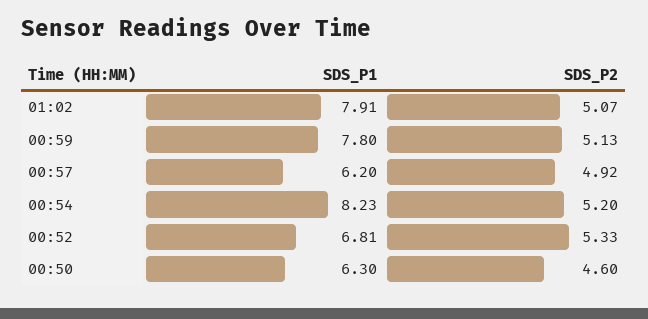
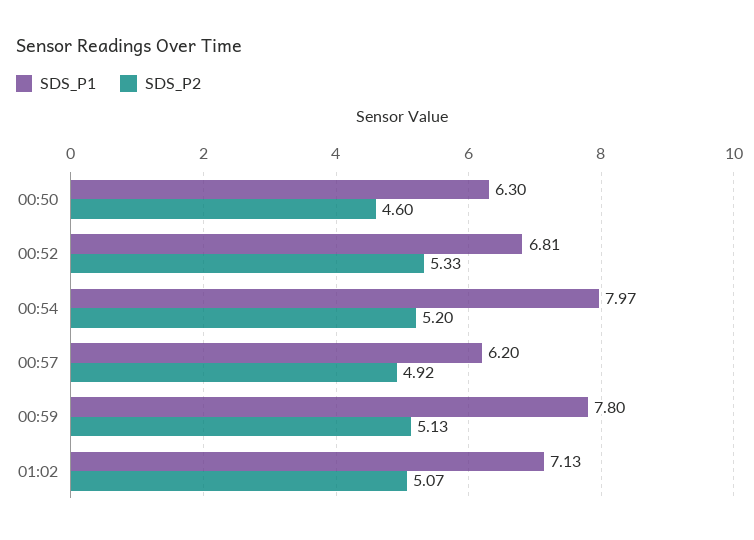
SDS_P1, 01:02: 7.91 -> 7.13
SDS_P1, 00:54: 8.23 -> 7.97

